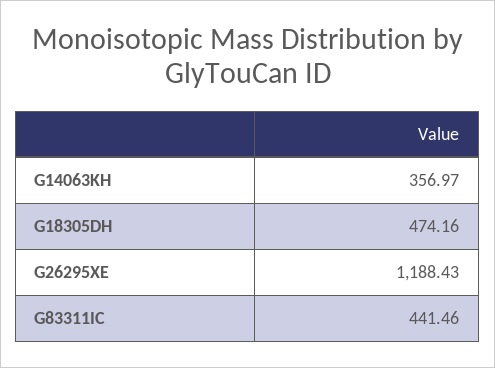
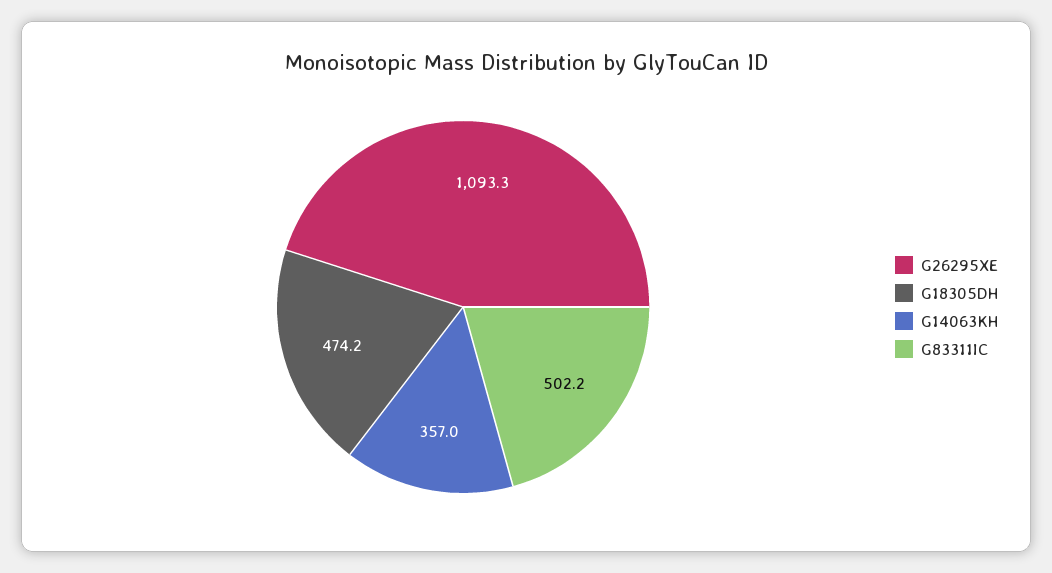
G26295XE: 1188.43 -> 1093.3
G83311IC: 441.46 -> 502.2

